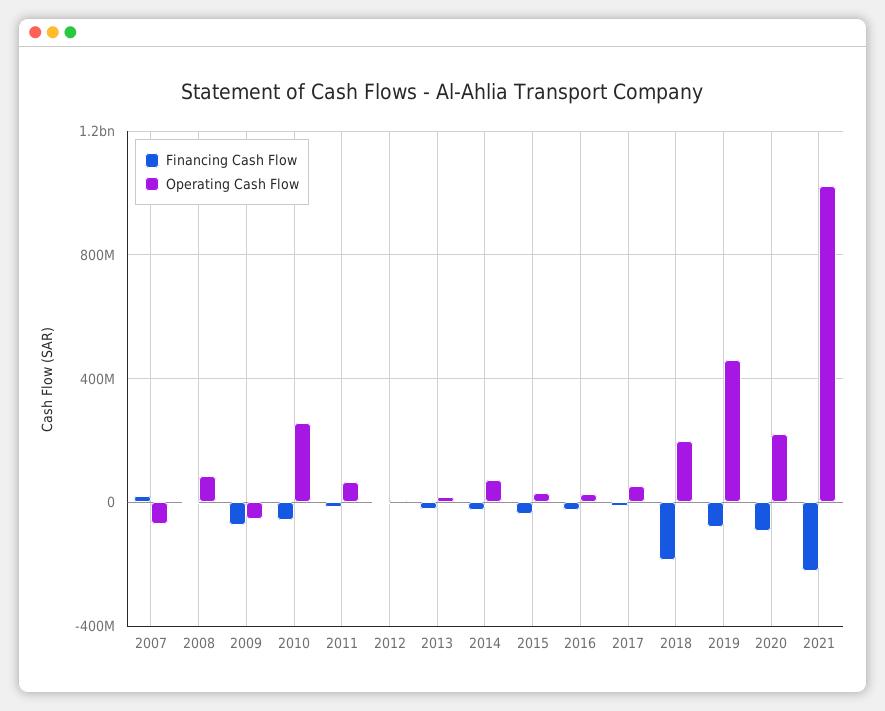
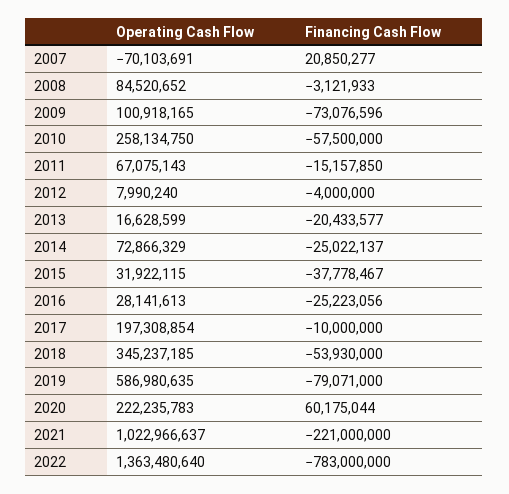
Operating Cash Flow, 2009: -50000000 -> 100918165
Operating Cash Flow, 2017: 50000000 -> 197308854
Financing Cash Flow, 2018: -200000000 -> -53930000
Operating Cash Flow, 2018: 200000000 -> 345237185
Operating Cash Flow, 2019: 450000000 -> 586980635
Financing Cash Flow, 2020: -100000000 -> 60175044
Operating Cash Flow, 2022: none -> 1363480640
Financing Cash Flow, 2022: none -> -783000000

